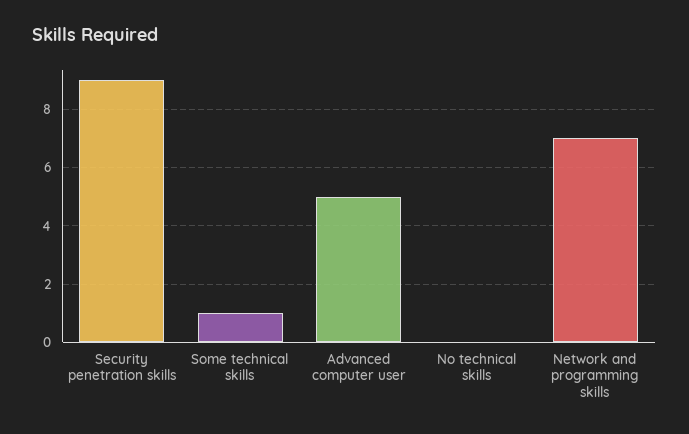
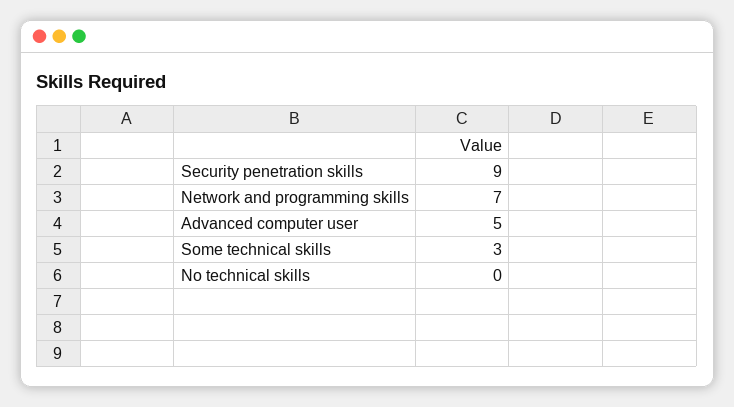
Some technical skills: 1 -> 3

